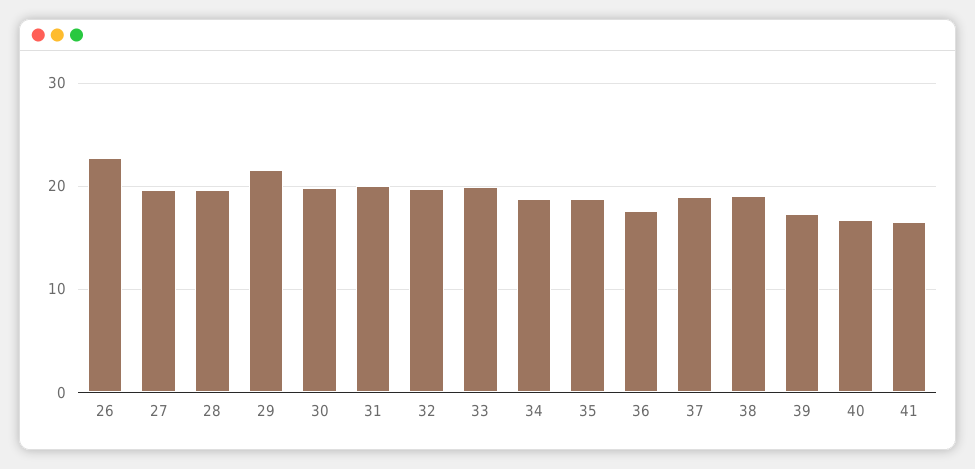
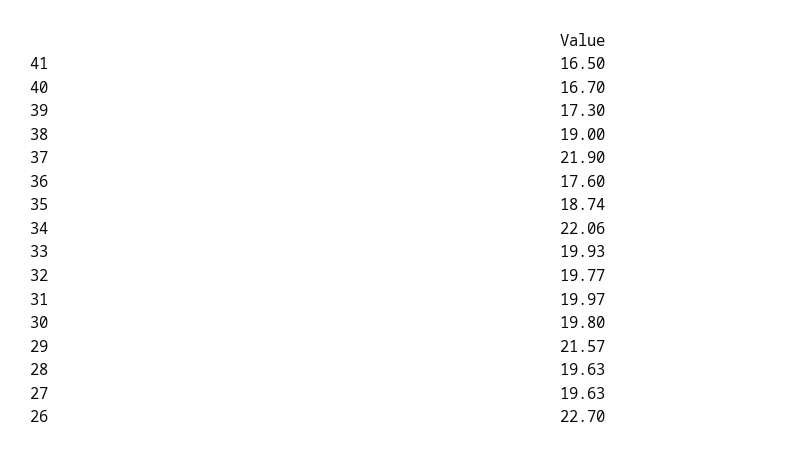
34: 19 -> 22.06
37: 19 -> 21.9

